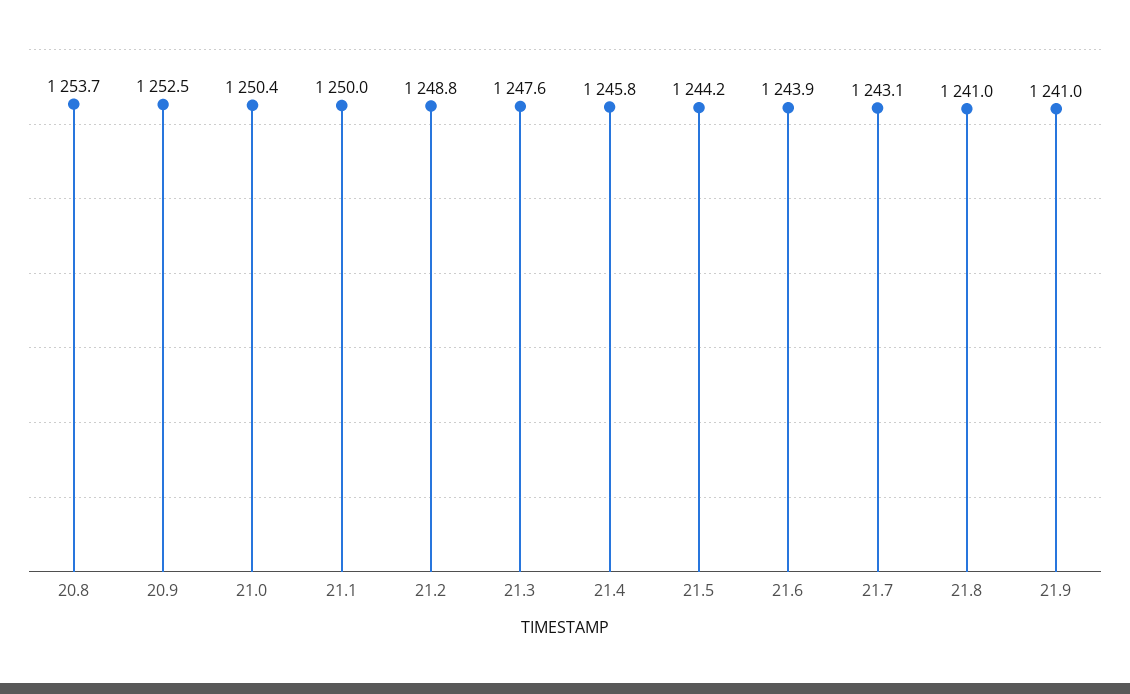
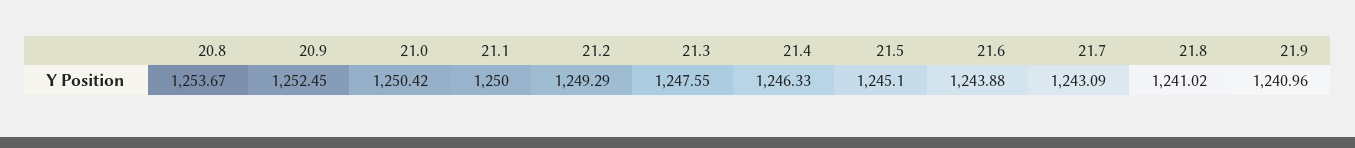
21.2: 1248.8 -> 1249.29
21.4: 1245.8 -> 1246.33
21.5: 1244.2 -> 1245.1

